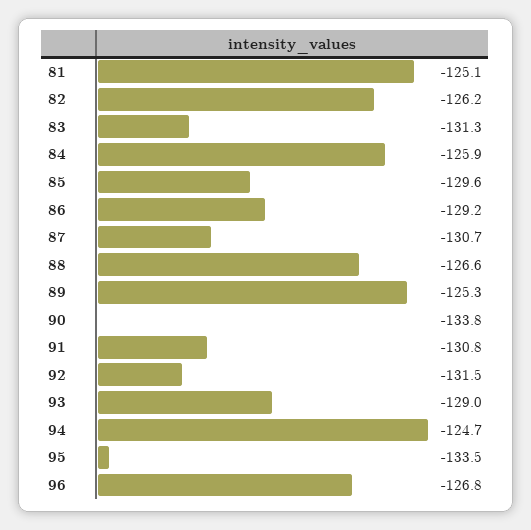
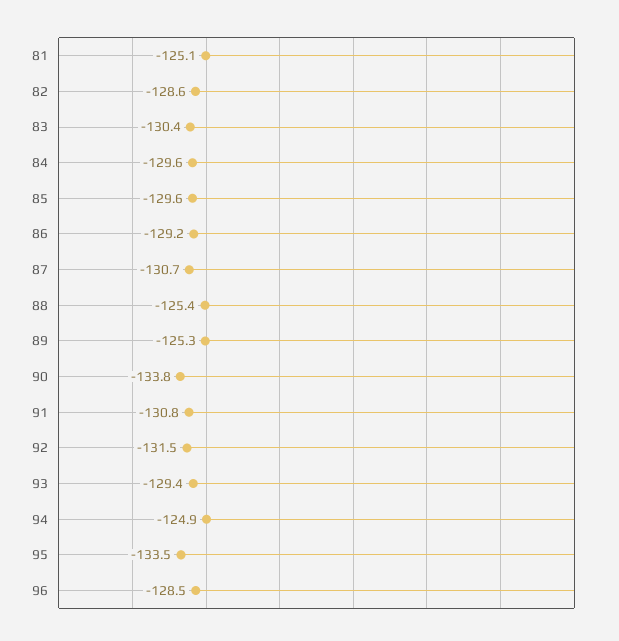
82: -126.2 -> -128.6
83: -131.3 -> -130.4
84: -125.9 -> -129.6
88: -126.6 -> -125.4
93: -129 -> -129.4
94: -124.7 -> -124.9
96: -126.8 -> -128.5

